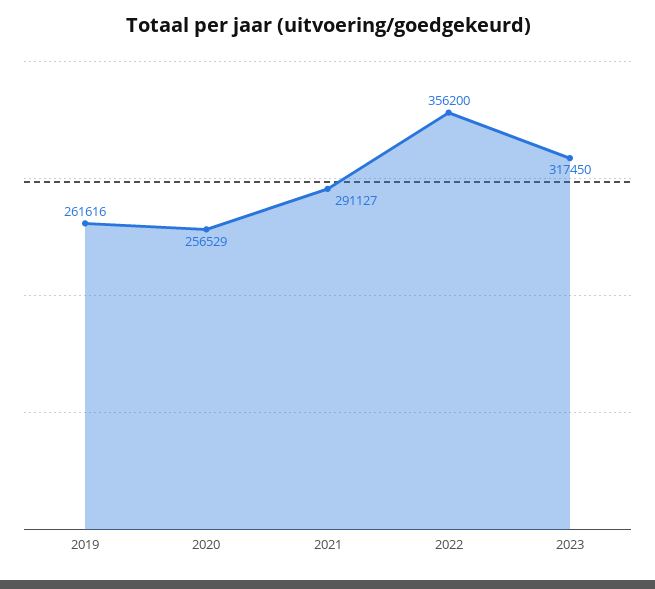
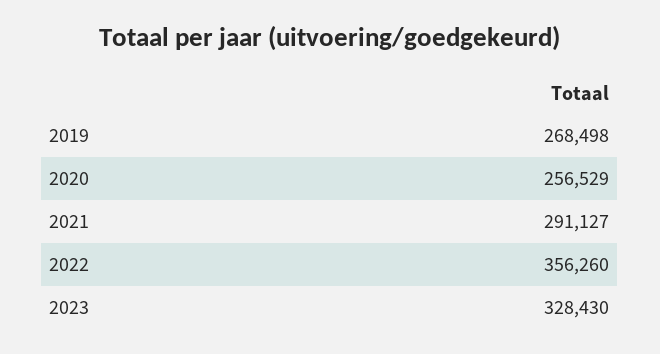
2019: 261616 -> 268498
2022: 356200 -> 356260
2023: 317450 -> 328430

